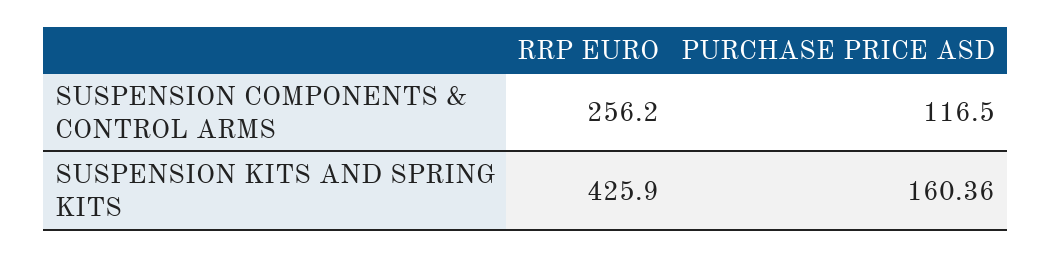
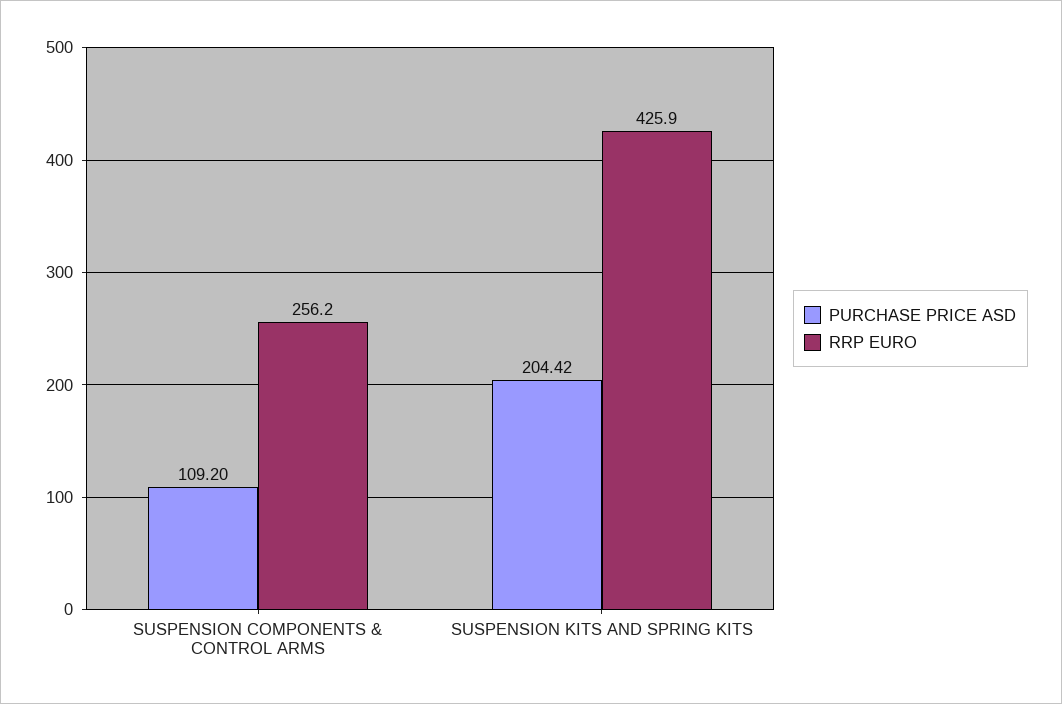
PURCHASE PRICE ASD, SUSPENSION COMPONENTS & CONTROL ARMS: 116.5 -> 109.2
PURCHASE PRICE ASD, SUSPENSION KITS AND SPRING KITS: 160.36 -> 204.42

